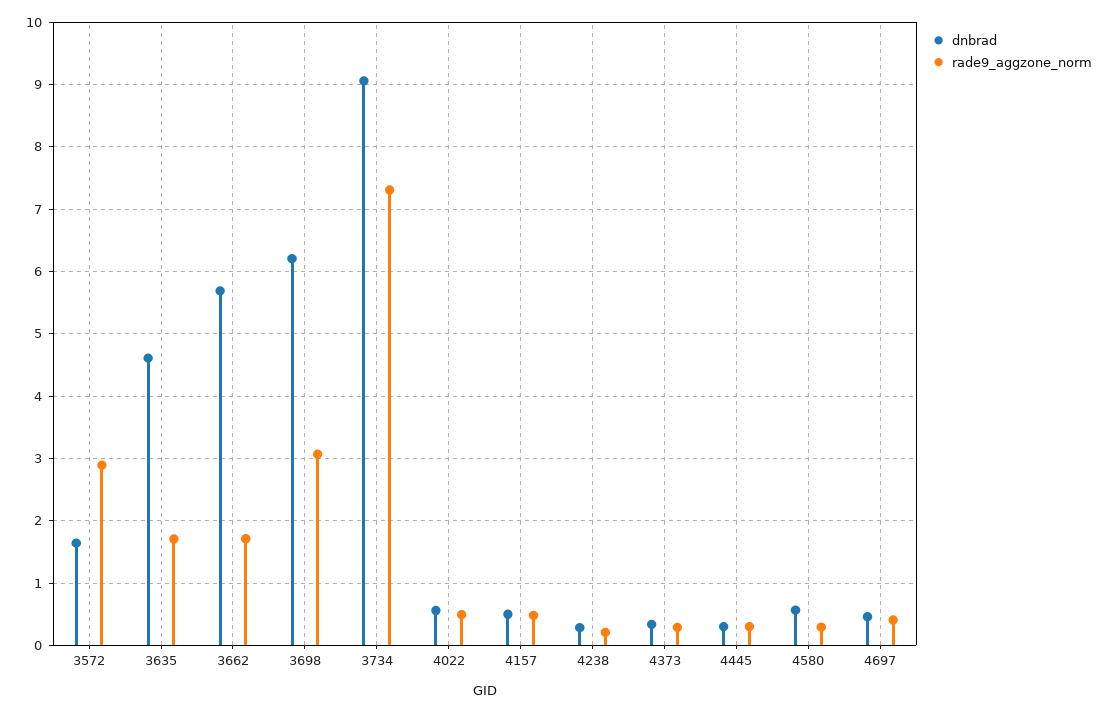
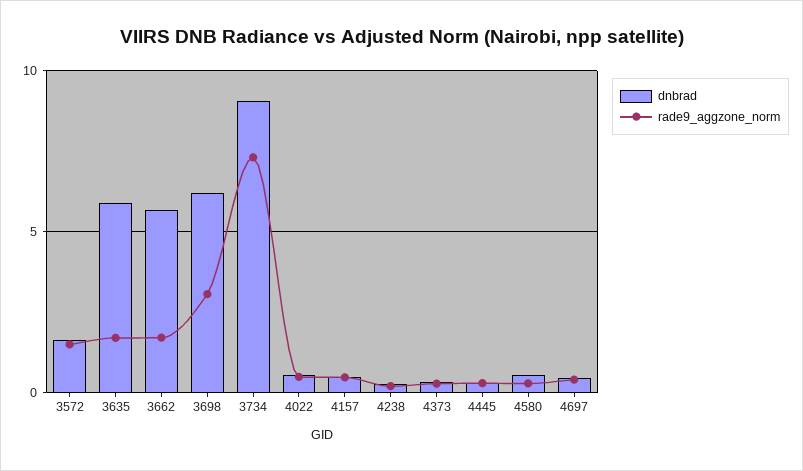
rade9_aggzone_norm, 3572: 2.9 -> 1.5
dnbrad, 3635: 4.6 -> 6

